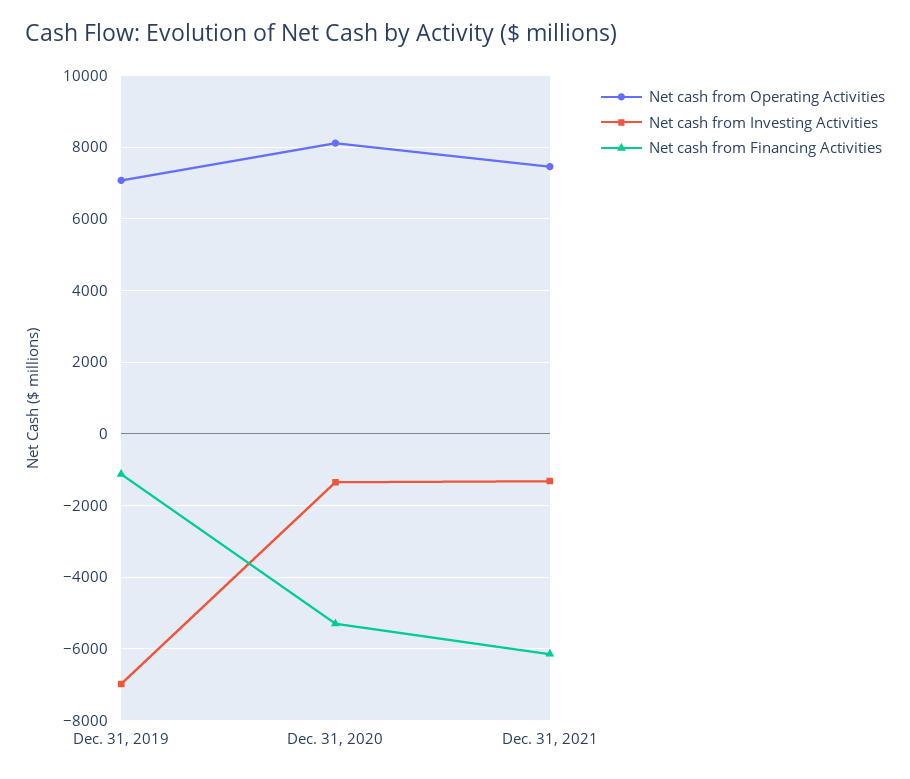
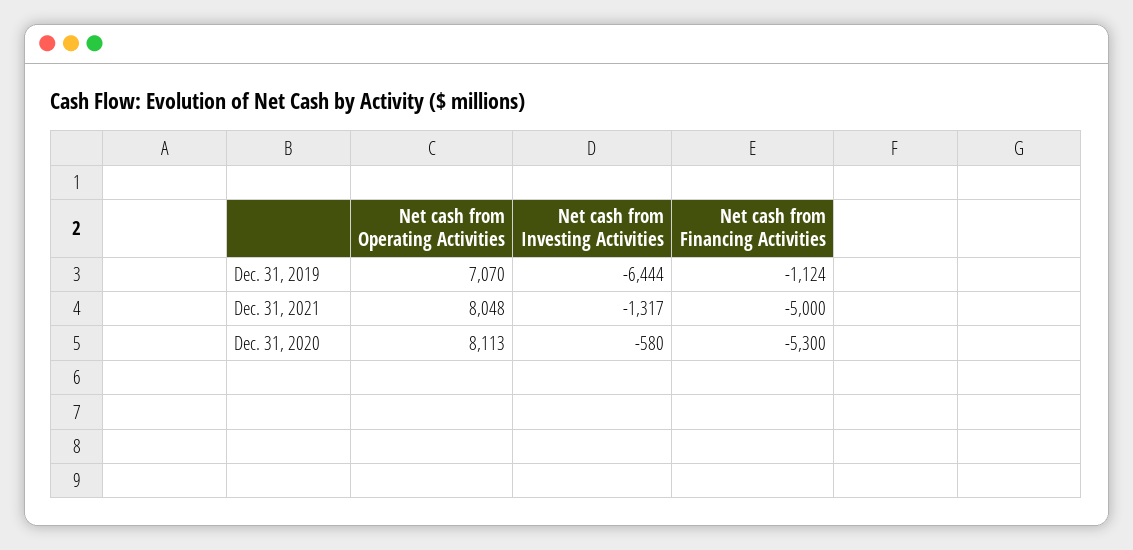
Net cash from Investing Activities, Dec. 31, 2019: -7000 -> -6444
Net cash from Investing Activities, Dec. 31, 2020: -1400 -> -580
Net cash from Operating Activities, Dec. 31, 2021: 7400 -> 8048
Net cash from Financing Activities, Dec. 31, 2021: -6200 -> -5000

